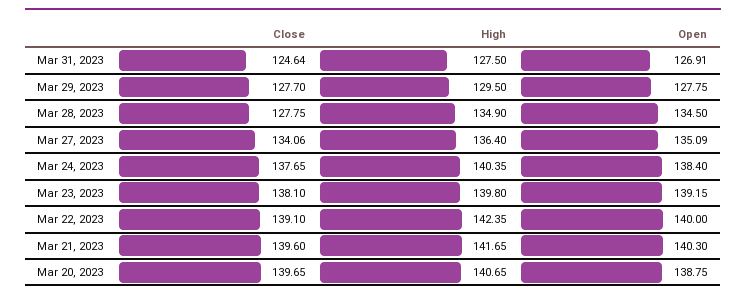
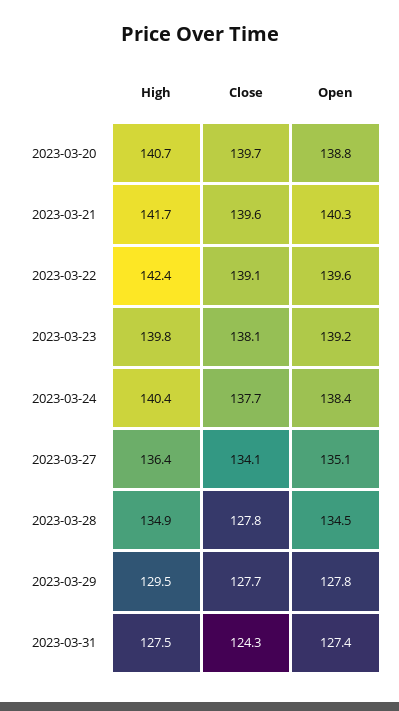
Close, Mar 31, 2023: 124.64 -> 124.3
Open, Mar 31, 2023: 126.91 -> 127.4
Open, Mar 22, 2023: 140 -> 139.6

